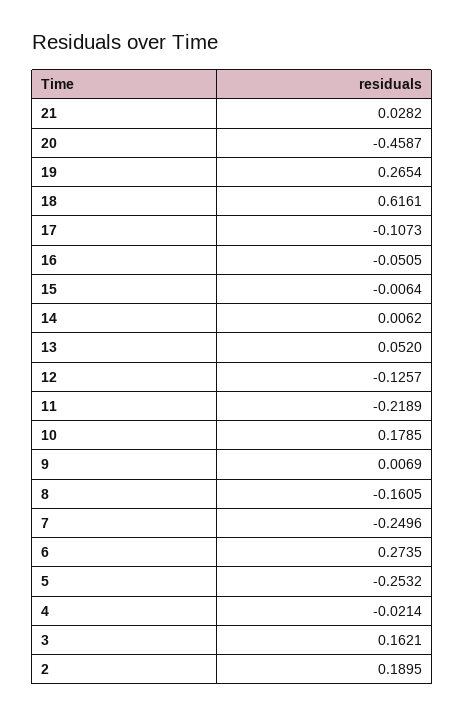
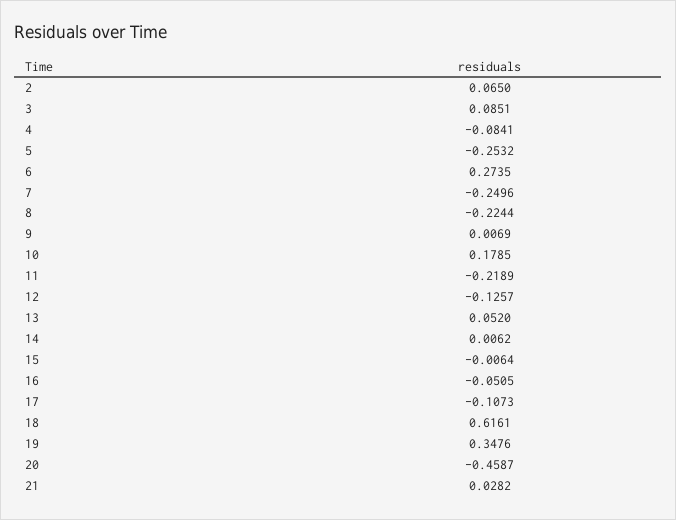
19: 0.2654 -> 0.3476
8: -0.1605 -> -0.2244
4: -0.0214 -> -0.0841
3: 0.1621 -> 0.0851
2: 0.1895 -> 0.065

